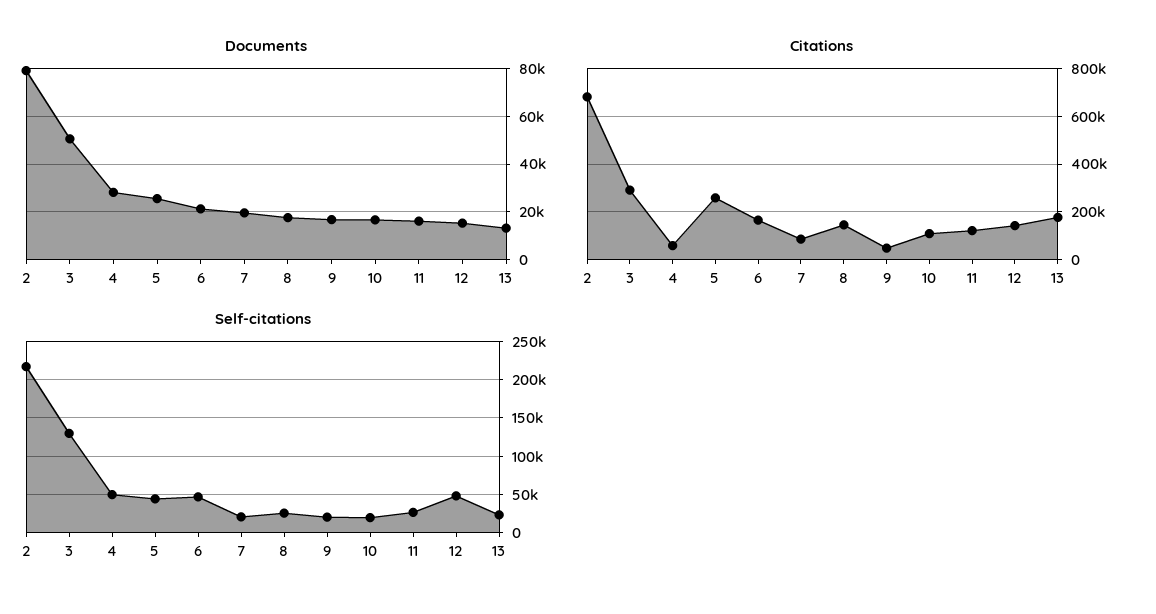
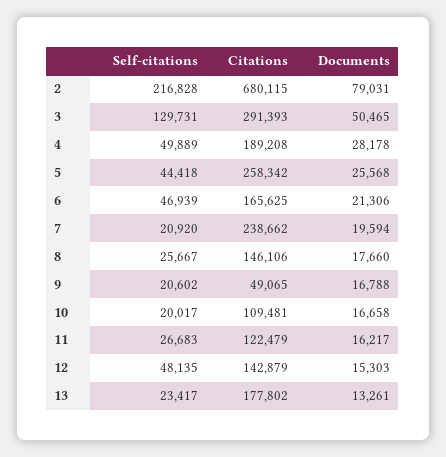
Citations, 4: 50000 -> 189208
Citations, 7: 100000 -> 238662

